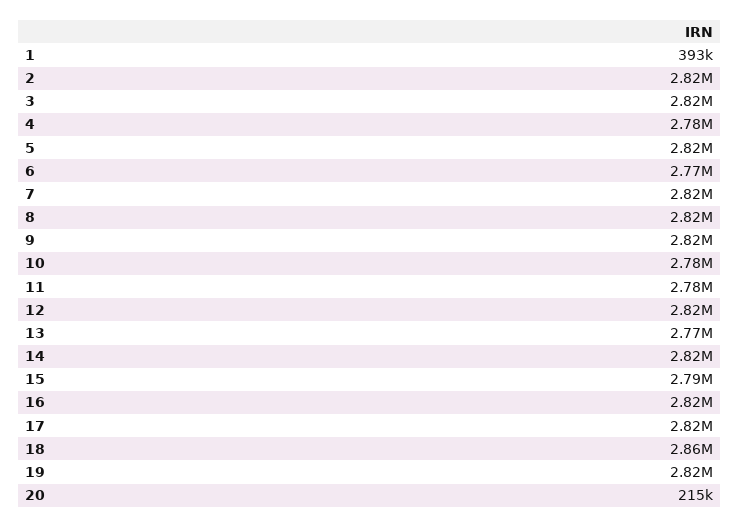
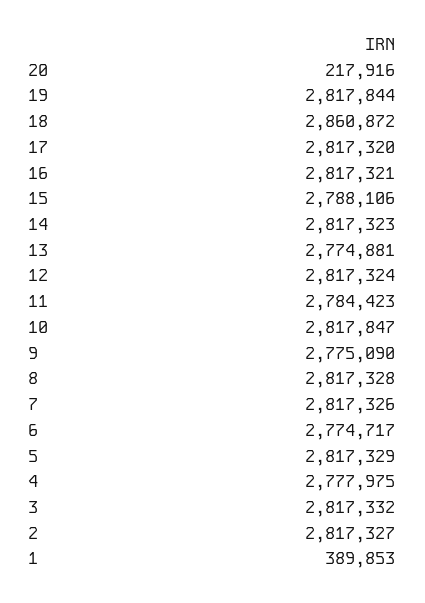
1: 393000 -> 389853
9: 2820000 -> 2775090
10: 2780000 -> 2817847
20: 215000 -> 217916

